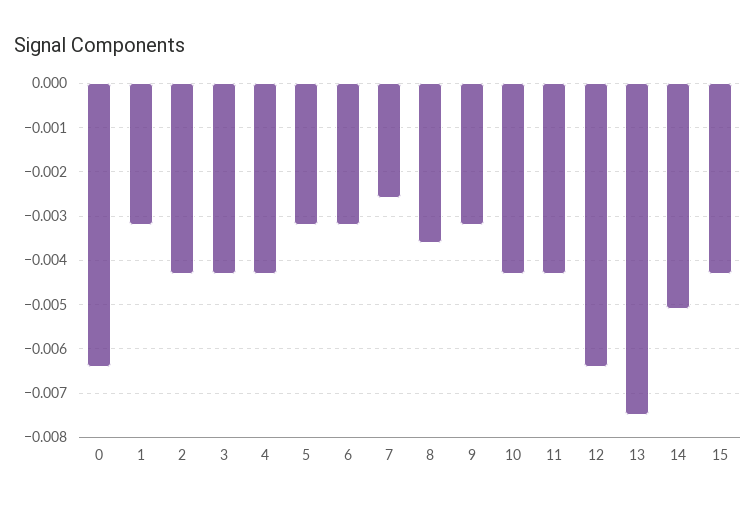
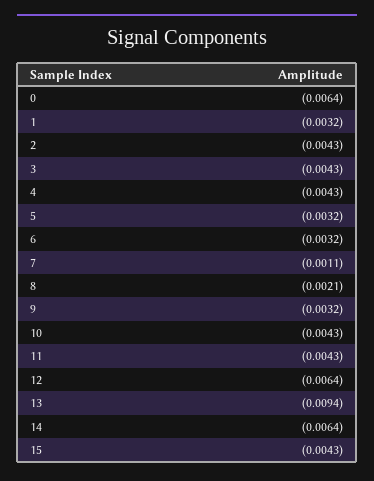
7: -0.0025 -> -0.0011
8: -0.0035 -> -0.0021
13: -0.0075 -> -0.0094
14: -0.005 -> -0.0064

